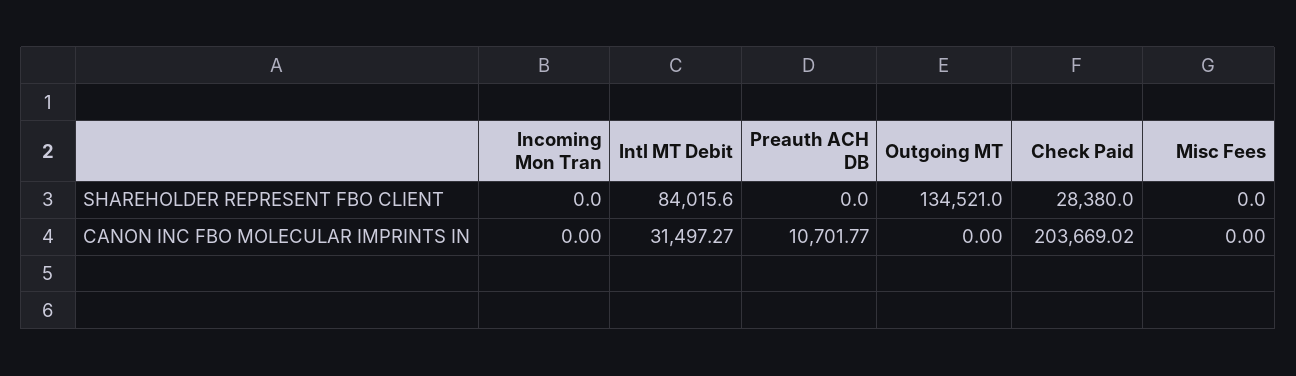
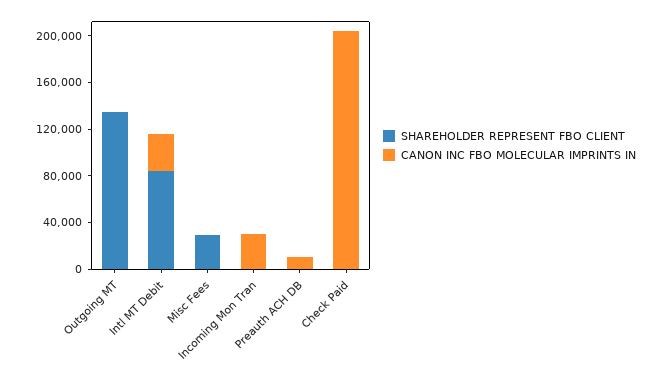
SHAREHOLDER REPRESENT FBO CLIENT, Check Paid: 28380 -> 0
SHAREHOLDER REPRESENT FBO CLIENT, Misc Fees: 0 -> 30000
CANON INC FBO MOLECULAR IMPRINTS IN, Incoming Mon Tran: 0 -> 30000

